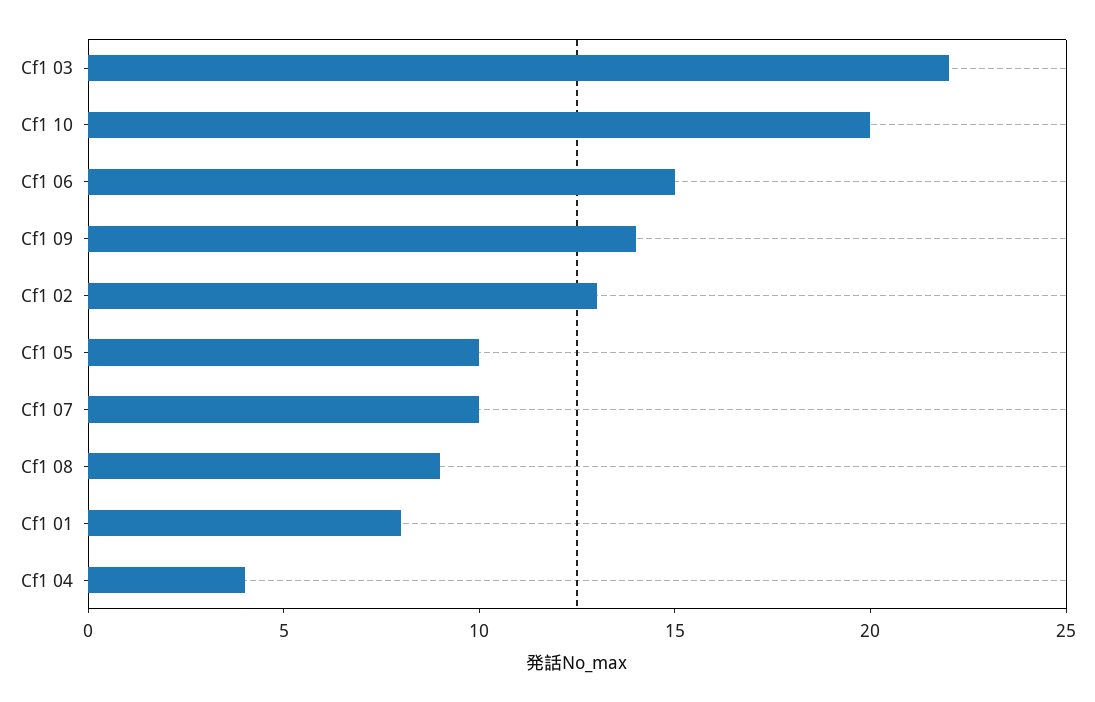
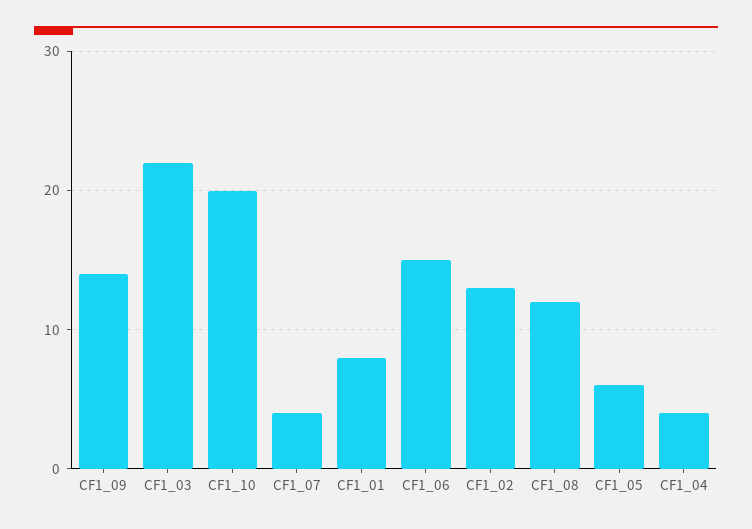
Cf1 05: 10 -> 6
Cf1 07: 10 -> 4
Cf1 08: 9 -> 12

